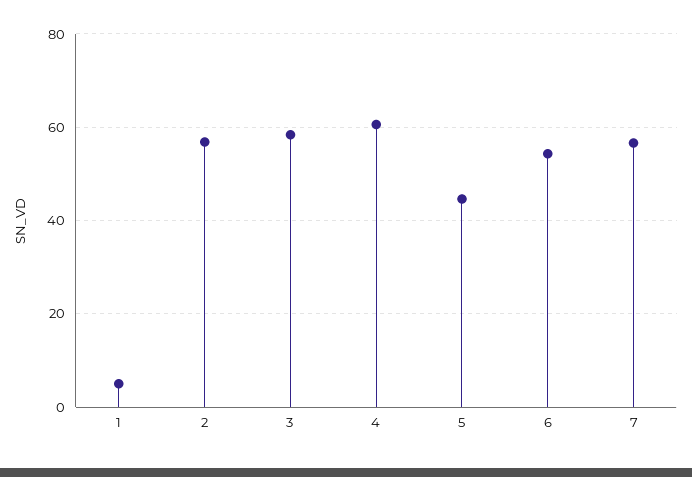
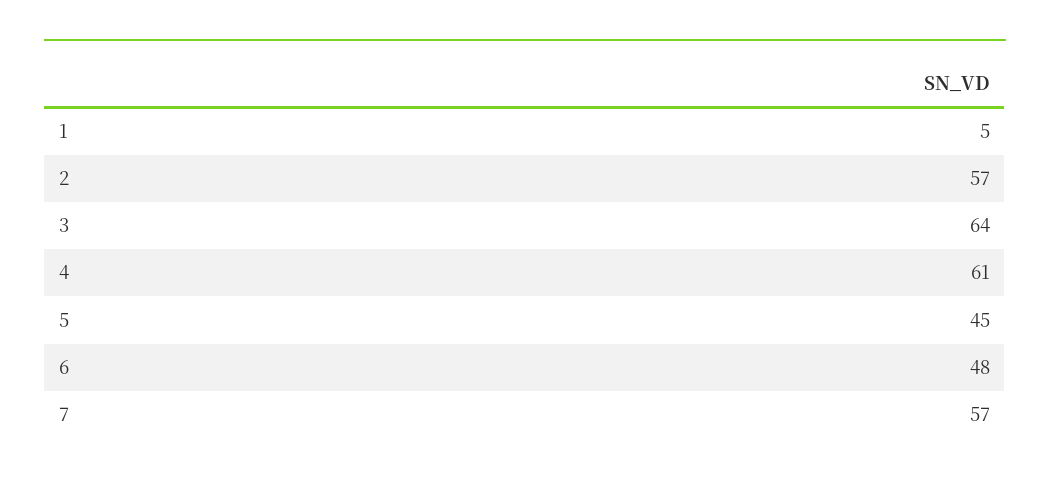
3: 58 -> 64
6: 54 -> 48

